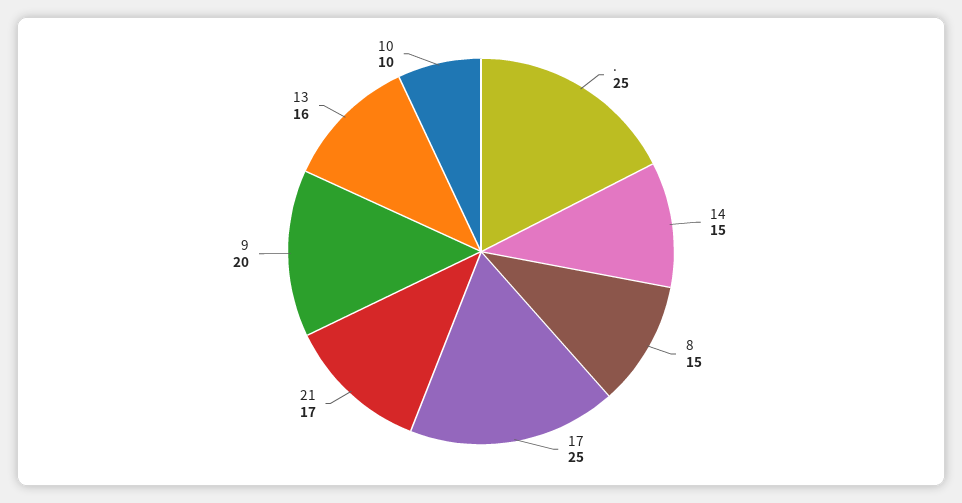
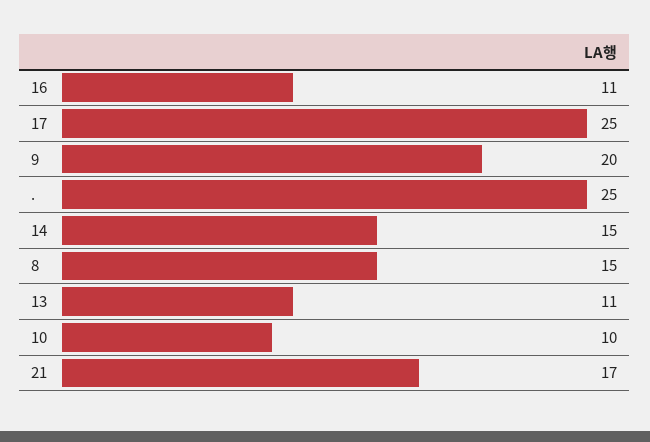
13: 16 -> 11
16: none -> 11

